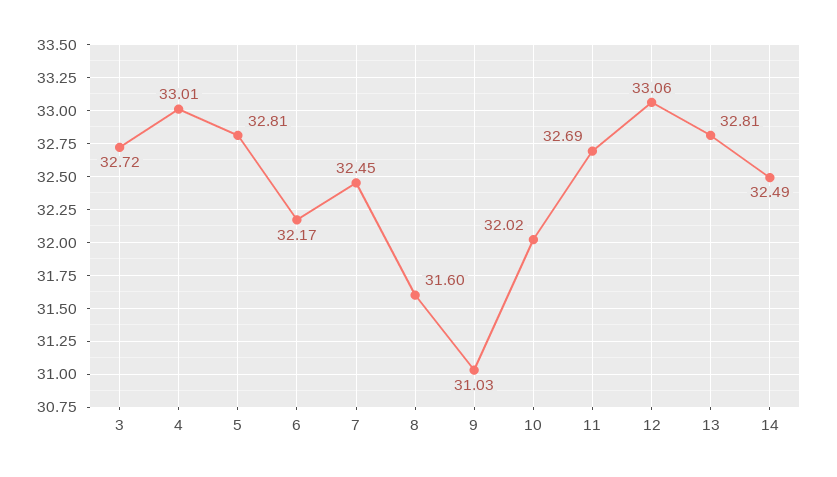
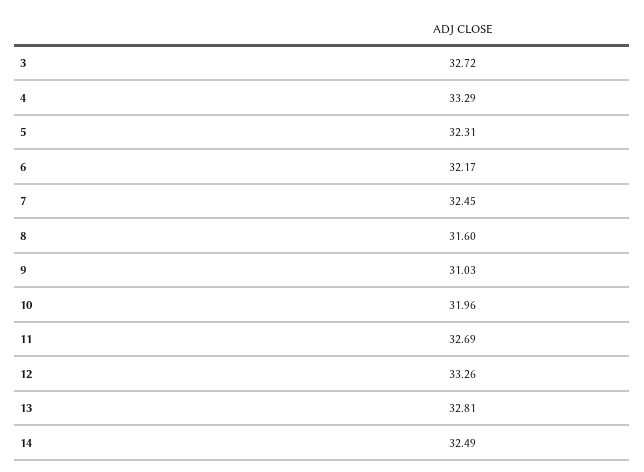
4: 33.01 -> 33.29
5: 32.81 -> 32.31
10: 32.02 -> 31.96
12: 33.06 -> 33.26

